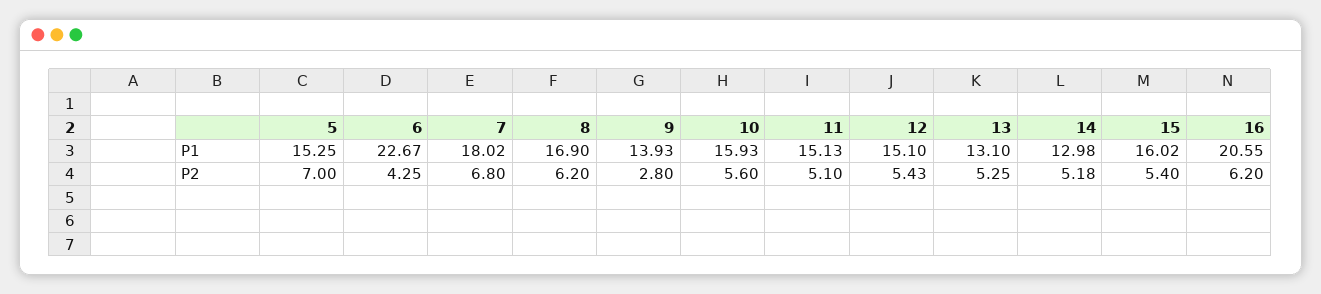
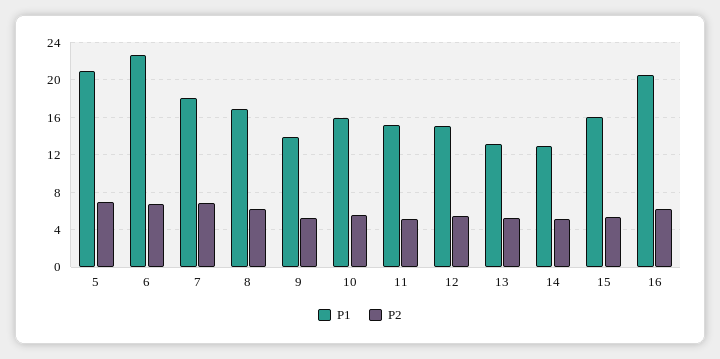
P1, 5: 15.25 -> 21
P2, 6: 4.25 -> 7
P2, 9: 2.8 -> 5

